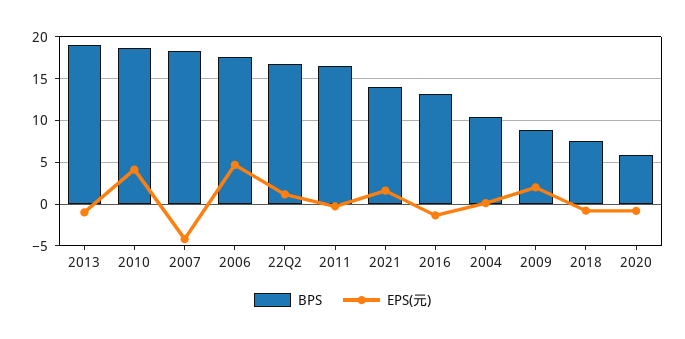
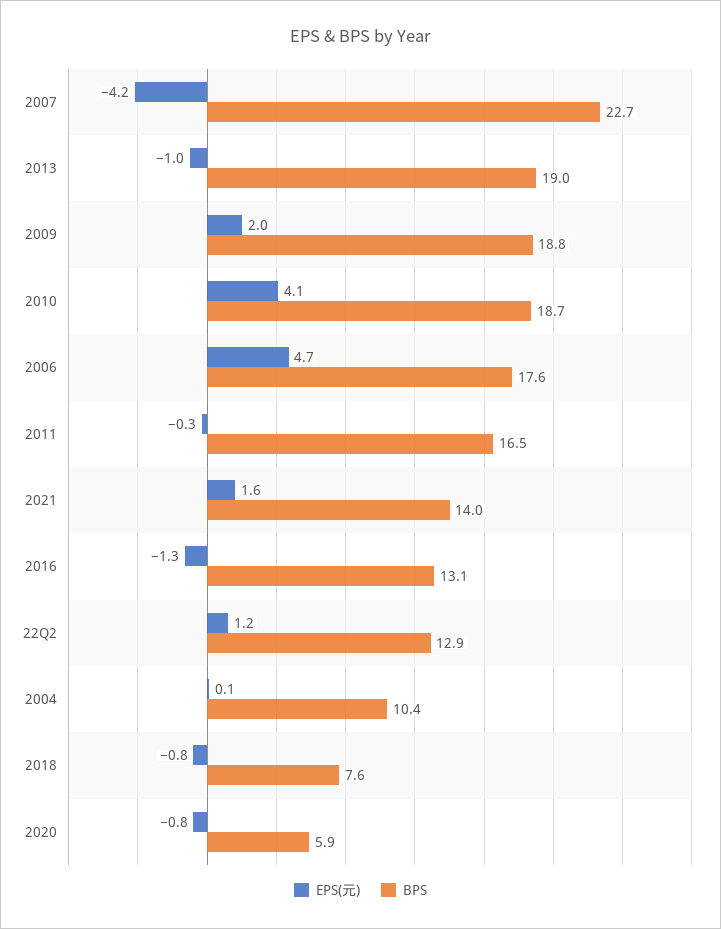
BPS, 2007: 18 -> 22.7
BPS, 22Q2: 17 -> 12.9
BPS, 2009: 9 -> 18.8

